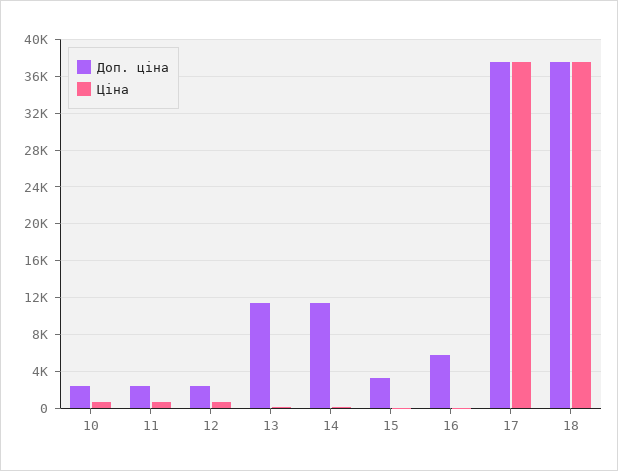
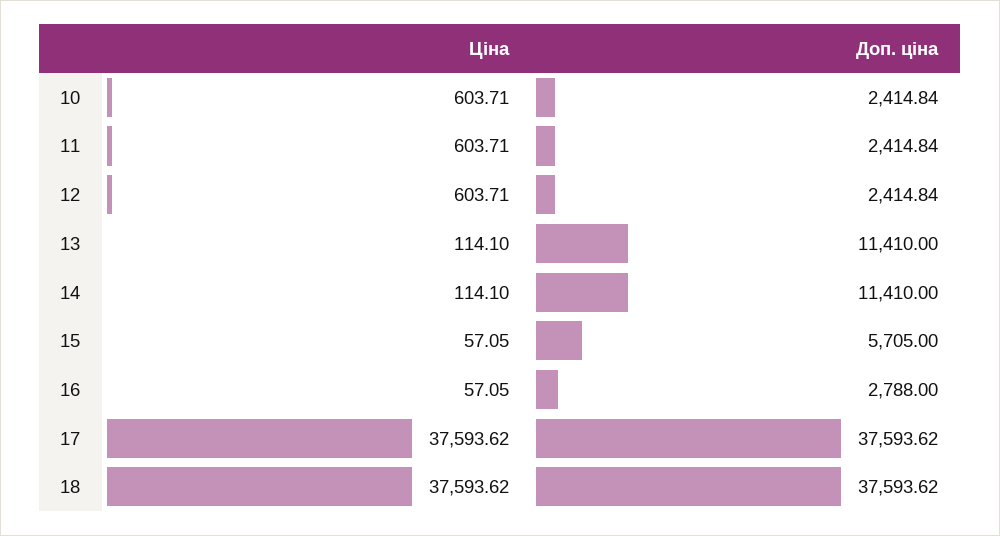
Доп. ціна, 15: 3000 -> 5705
Доп. ціна, 16: 6000 -> 2788

